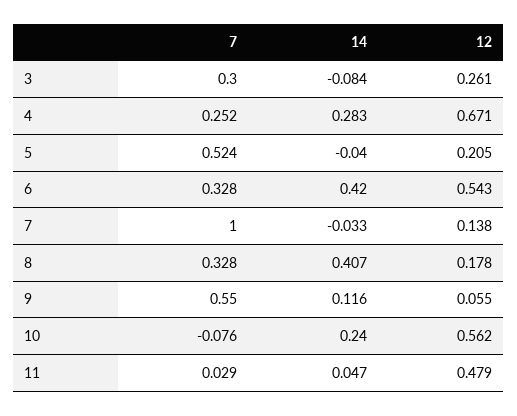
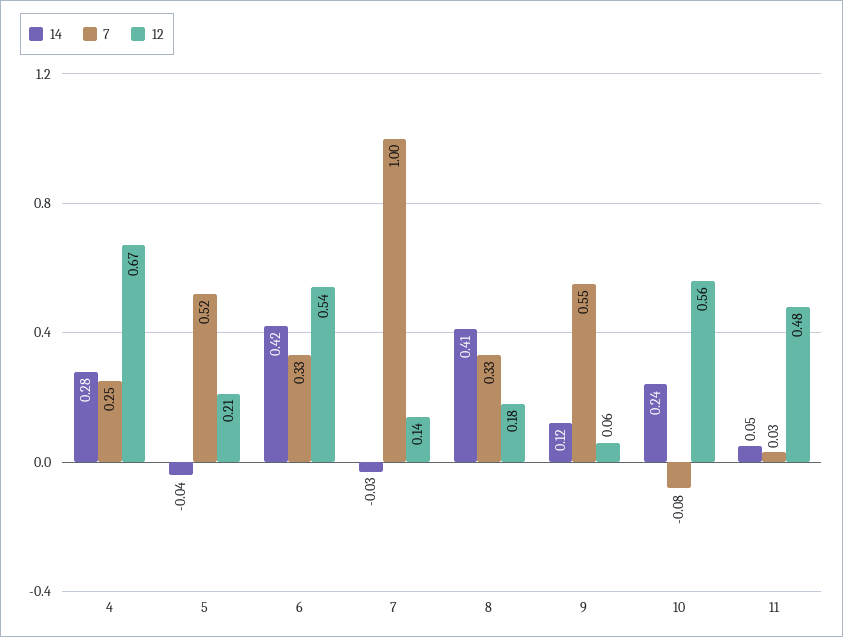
7, 3: 0.3 -> none
14, 3: -0.084 -> none
12, 3: 0.261 -> none

